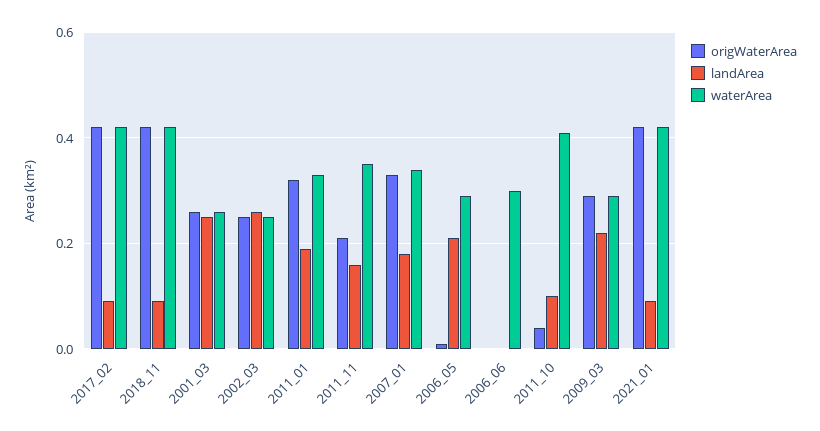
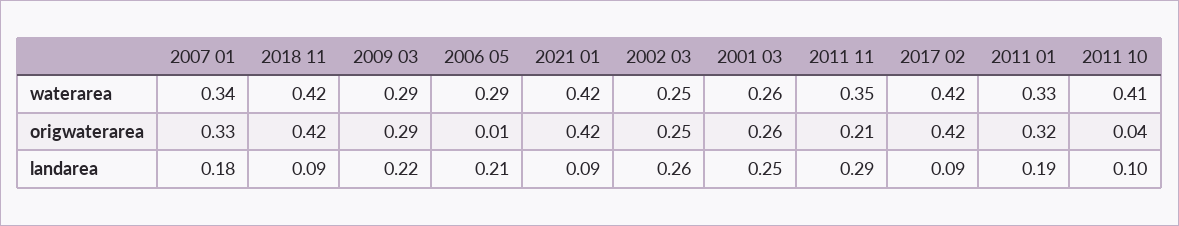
landArea, 2011_11: 0.15 -> 0.29
origWaterArea, 2006_06: 0 -> none
landArea, 2006_06: 0 -> none
waterArea, 2006_06: 0.3 -> none

